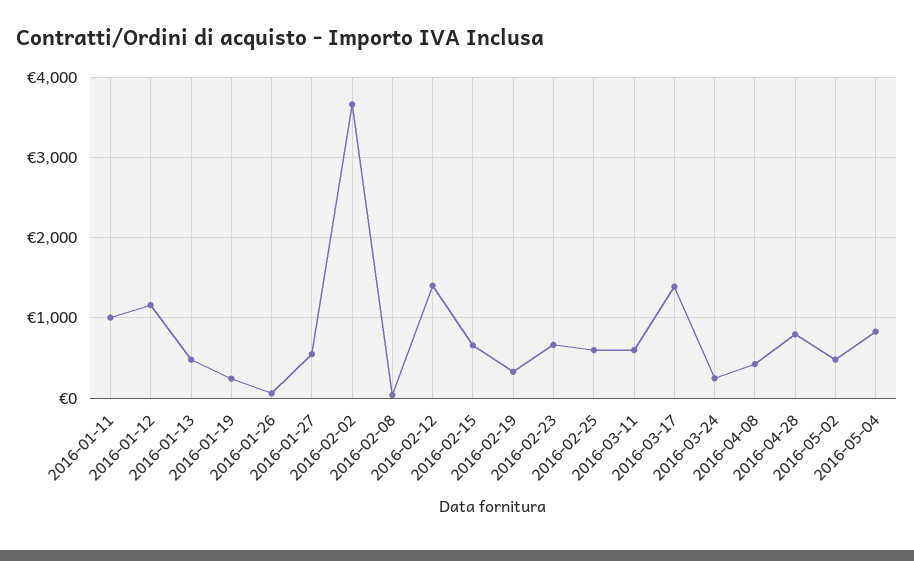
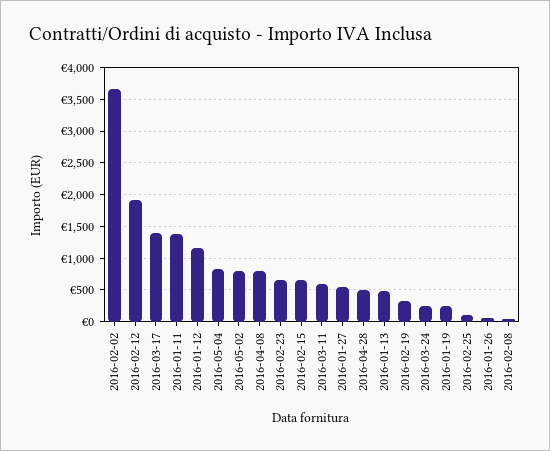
2016-01-11: 1000 -> 1400
2016-02-12: 1400 -> 1900
2016-02-25: 600 -> 100
2016-04-08: 400 -> 800
2016-04-28: 800 -> 500
2016-05-02: 500 -> 800

